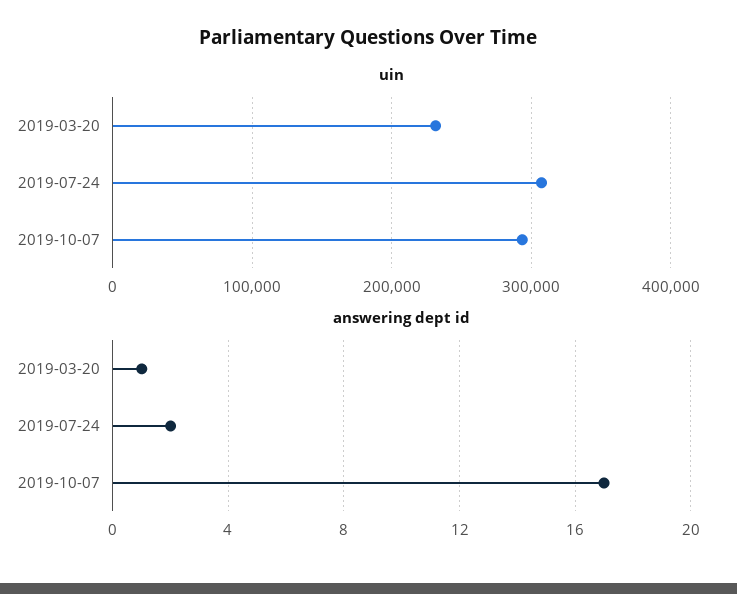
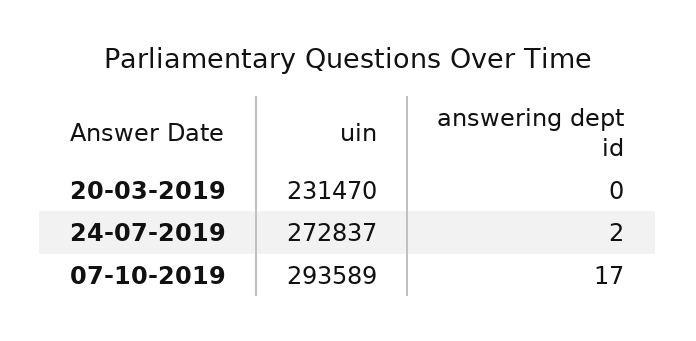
uin, 2019-07-24: 310000 -> 272837
answering dept id, 2019-03-20: 1 -> 0

